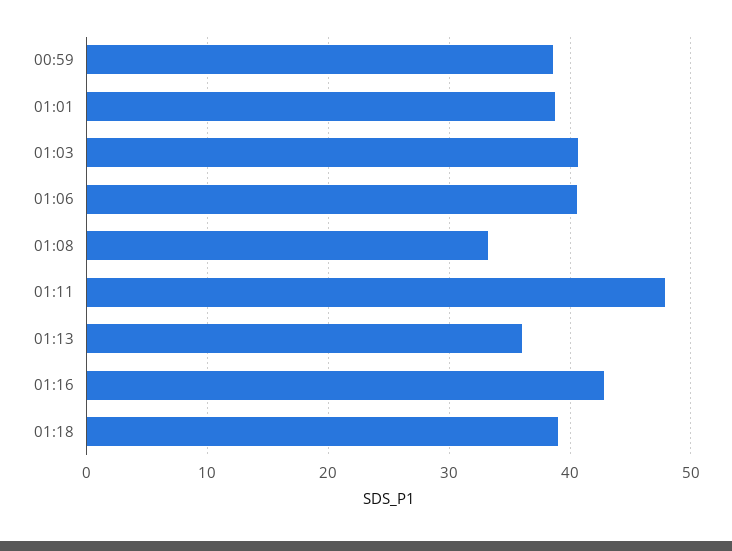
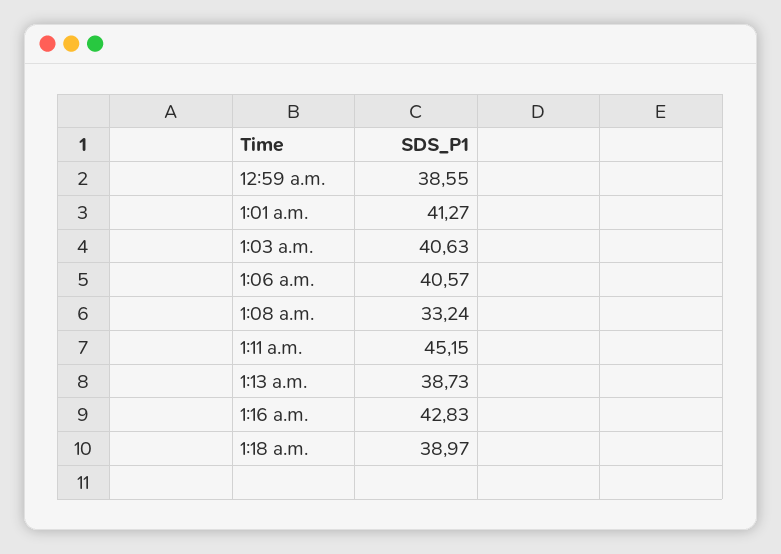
01:01: 39 -> 41.27
01:11: 48 -> 45.15
01:13: 36 -> 38.73

